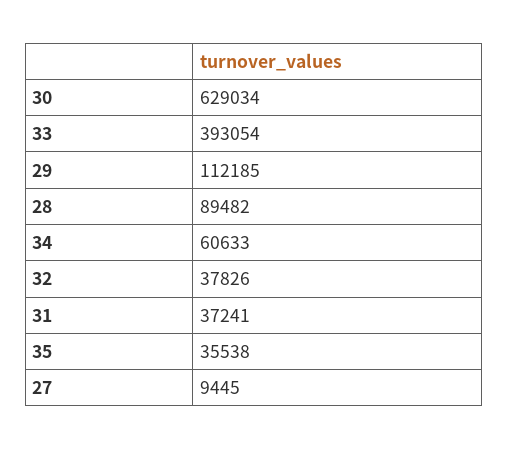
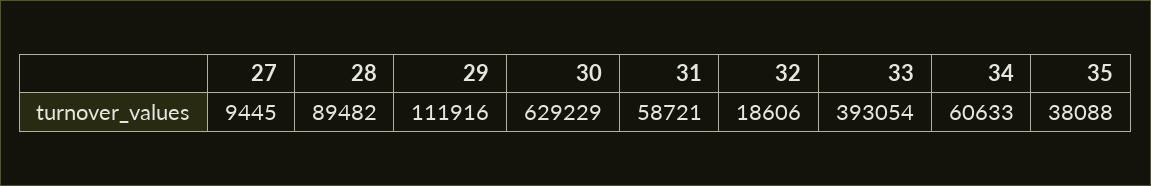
30: 629034 -> 629229
29: 112185 -> 111916
32: 37826 -> 18606
31: 37241 -> 58721
35: 35538 -> 38088

